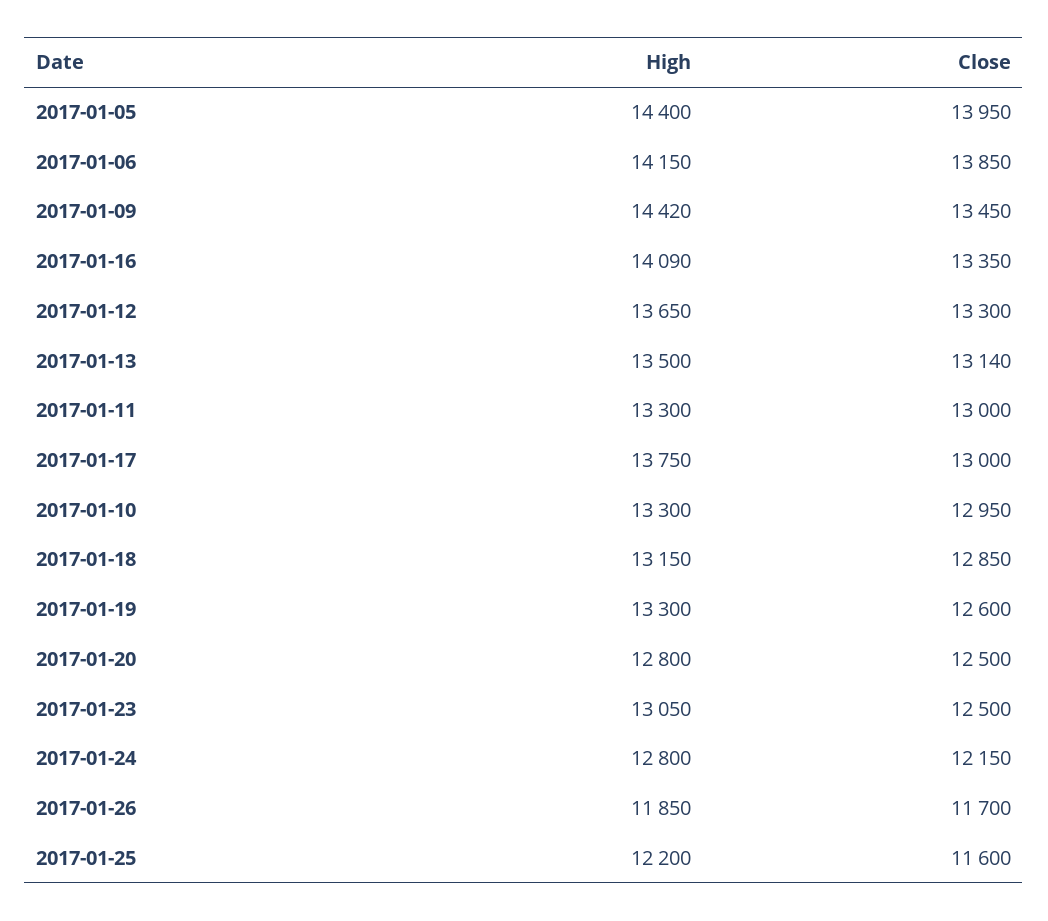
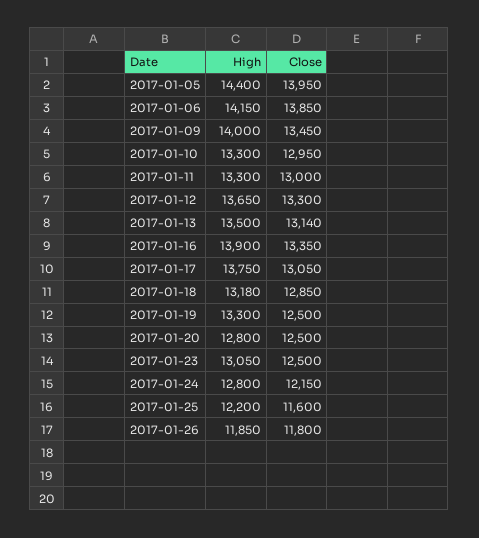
High, 2017-01-09: 14420 -> 14000
High, 2017-01-16: 14090 -> 13900
Close, 2017-01-17: 13000 -> 13050
High, 2017-01-18: 13150 -> 13180
Close, 2017-01-19: 12600 -> 12500
Close, 2017-01-26: 11700 -> 11800

